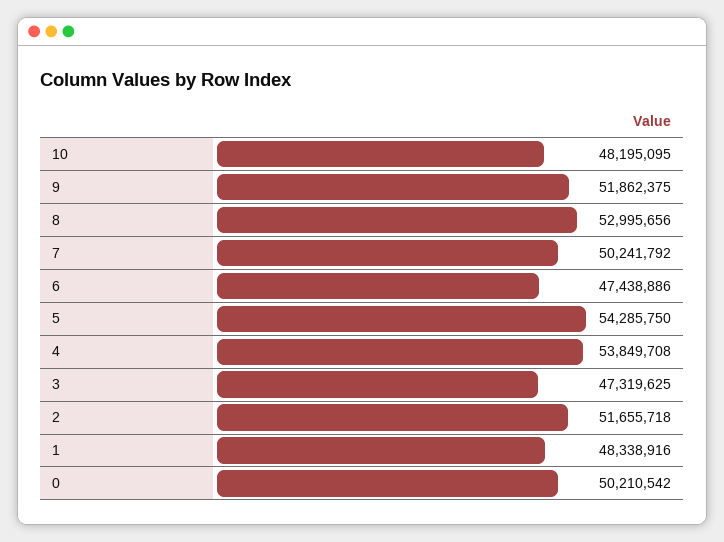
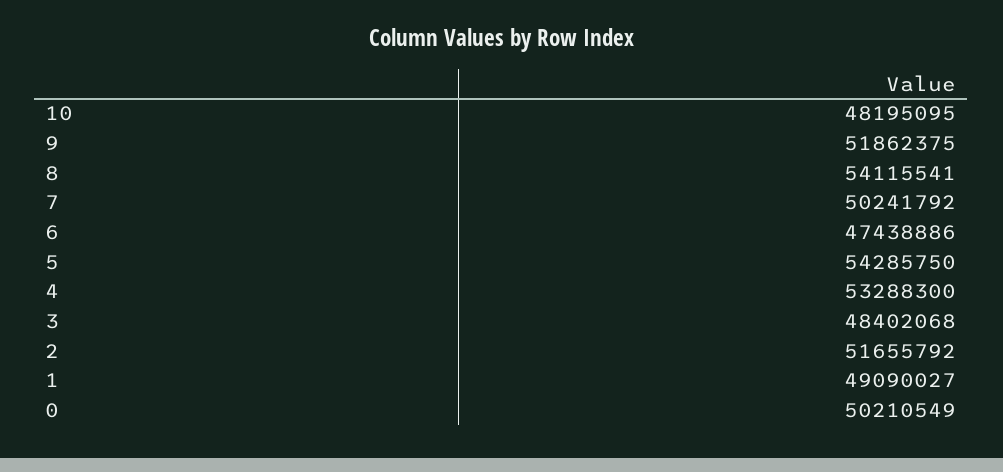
8: 52995656 -> 54115541
4: 53849708 -> 53288300
3: 47319625 -> 48402068
2: 51655718 -> 51655792
1: 48338916 -> 49090027
0: 50210542 -> 50210549

